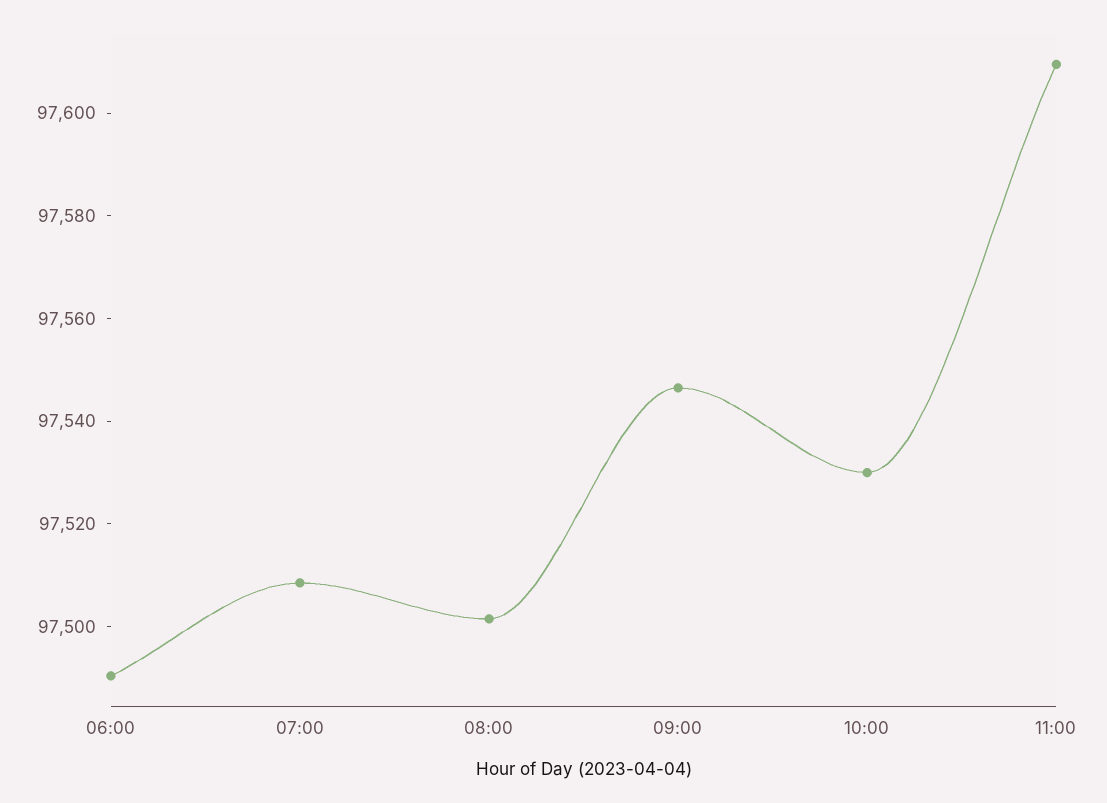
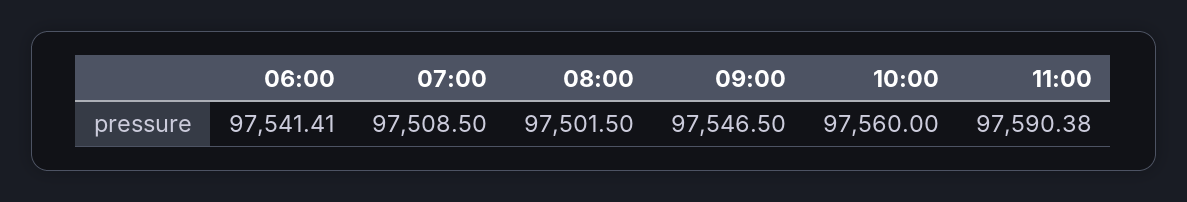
06:00: 97490 -> 97541.41
10:00: 97530 -> 97560
11:00: 97610 -> 97590.38

